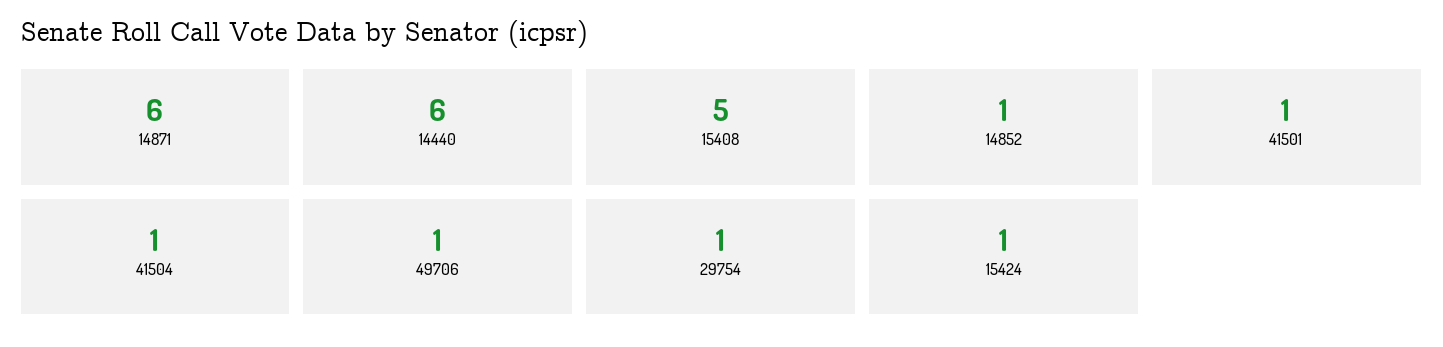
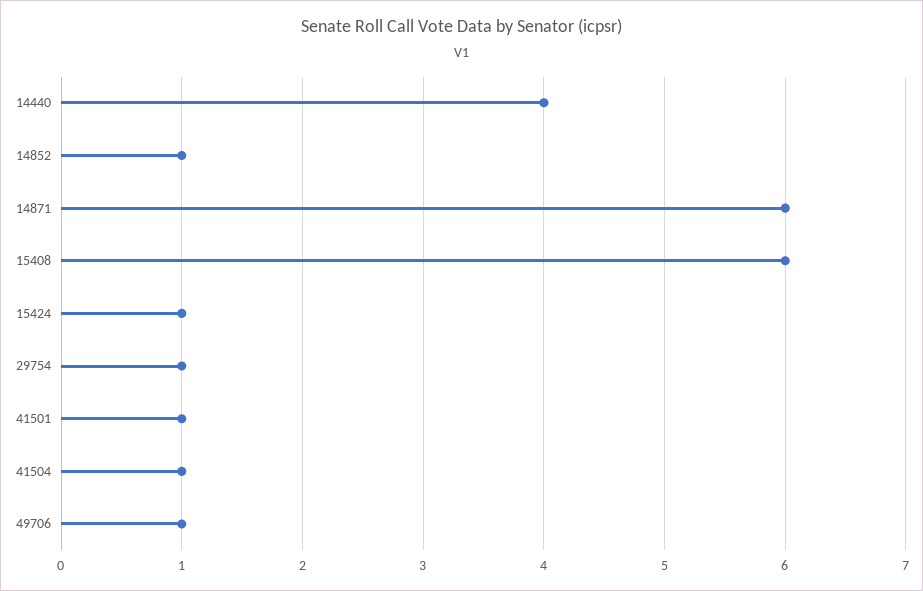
14440: 6 -> 4
15408: 5 -> 6

